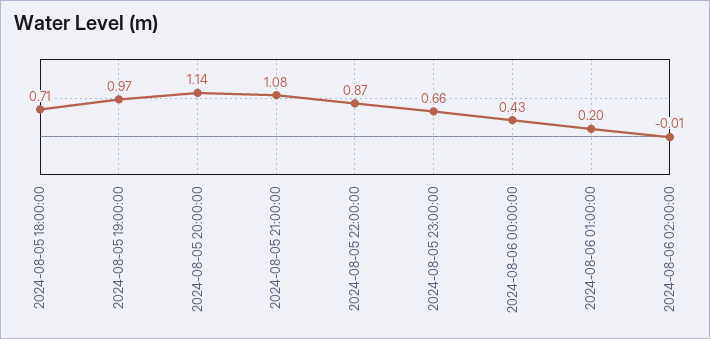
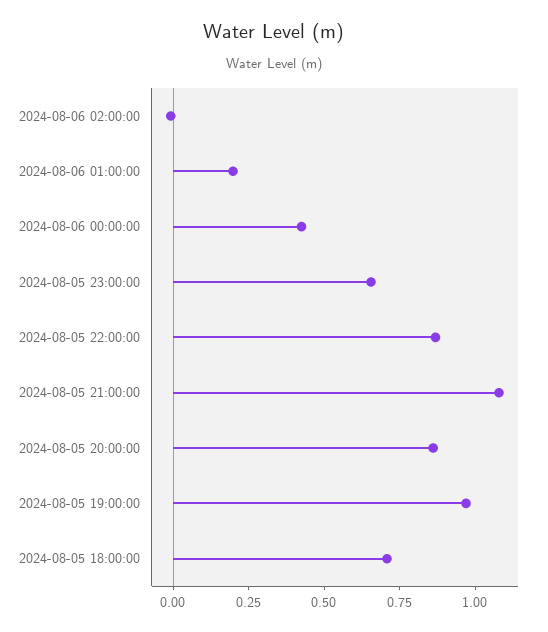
2024-08-05 20:00:00: 1.14 -> 0.85

